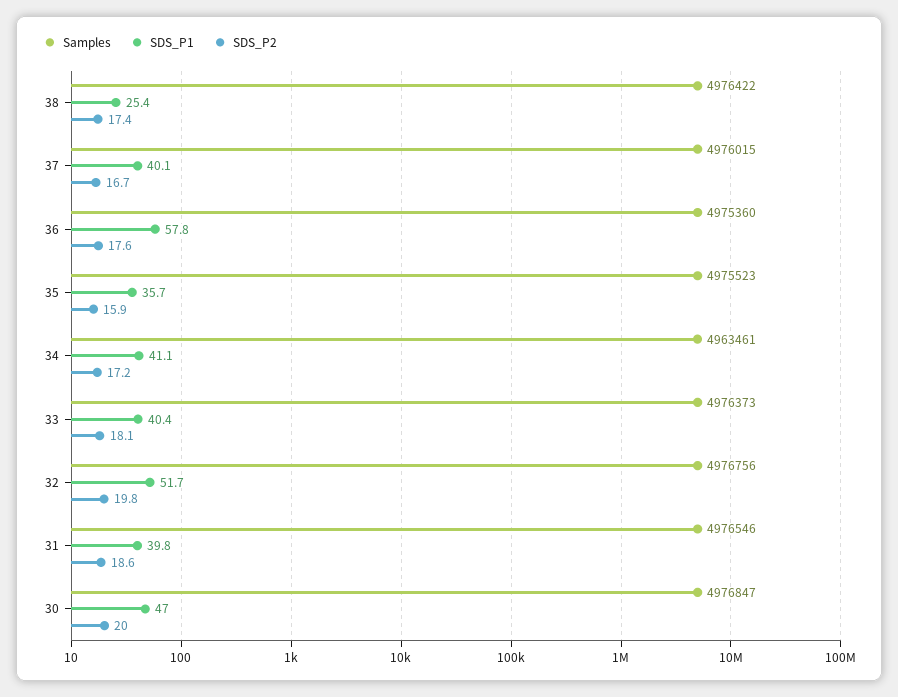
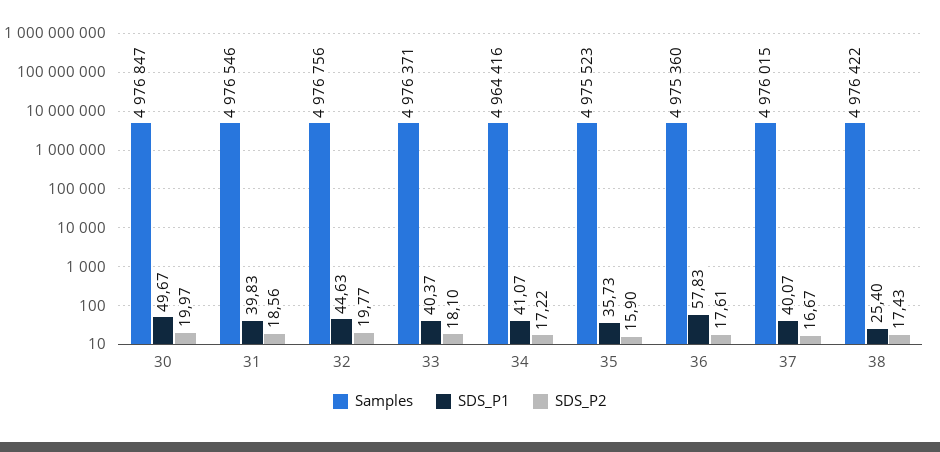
Samples, 34: 4963461 -> 4964416
Samples, 33: 4976373 -> 4976371
SDS_P1, 32: 51.7 -> 44.63
SDS_P1, 30: 47 -> 49.67

